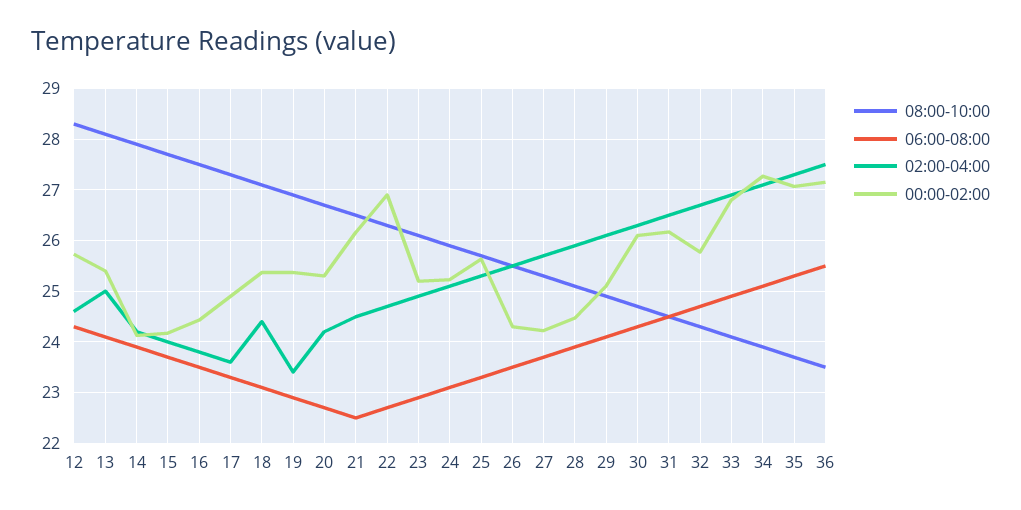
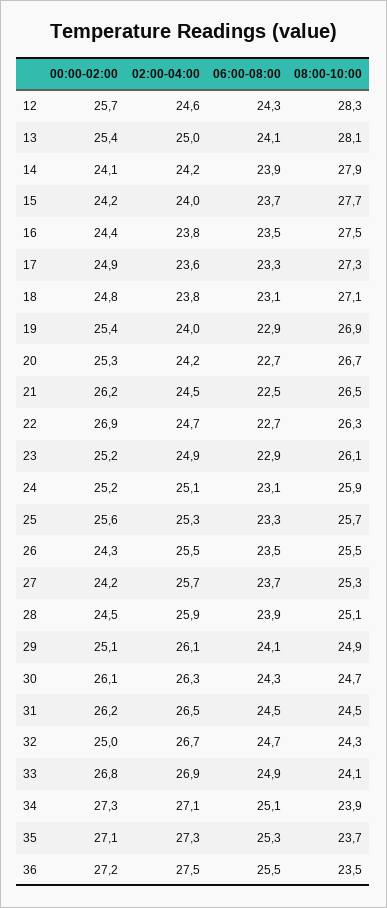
02:00-04:00, 18: 24.4 -> 23.8
00:00-02:00, 18: 25.4 -> 24.8
02:00-04:00, 19: 23.4 -> 24
00:00-02:00, 32: 25.8 -> 25

